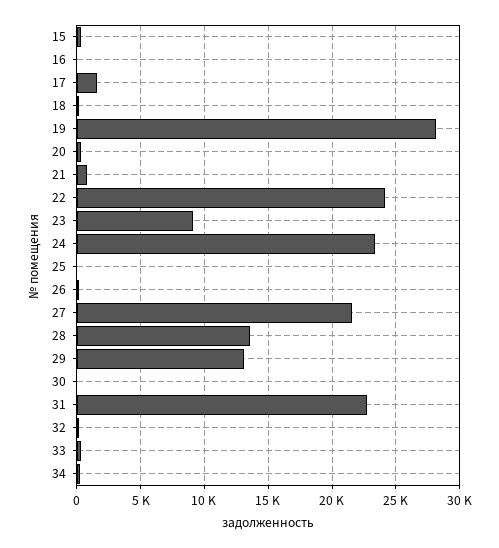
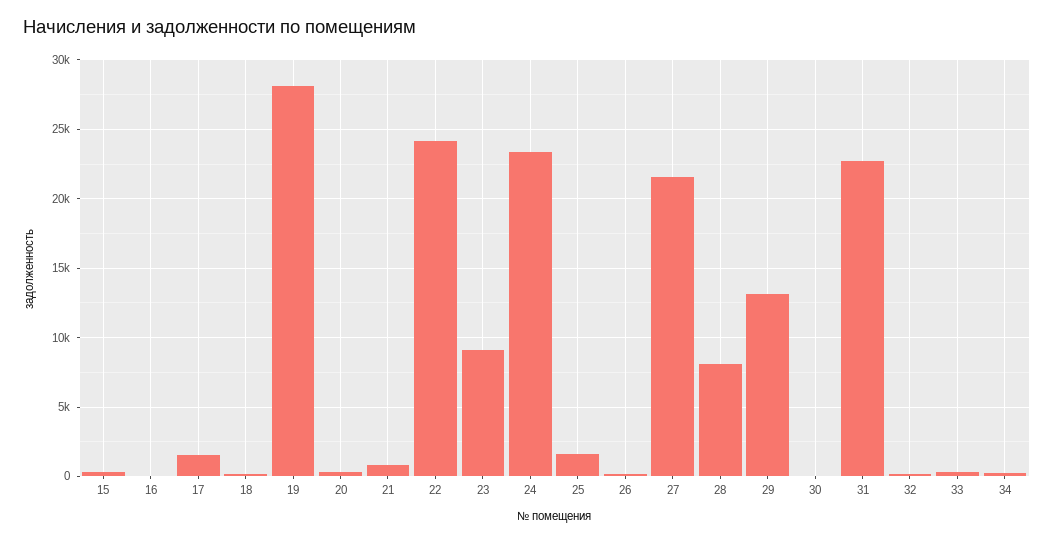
25: 0 -> 1500
28: 13500 -> 8000

